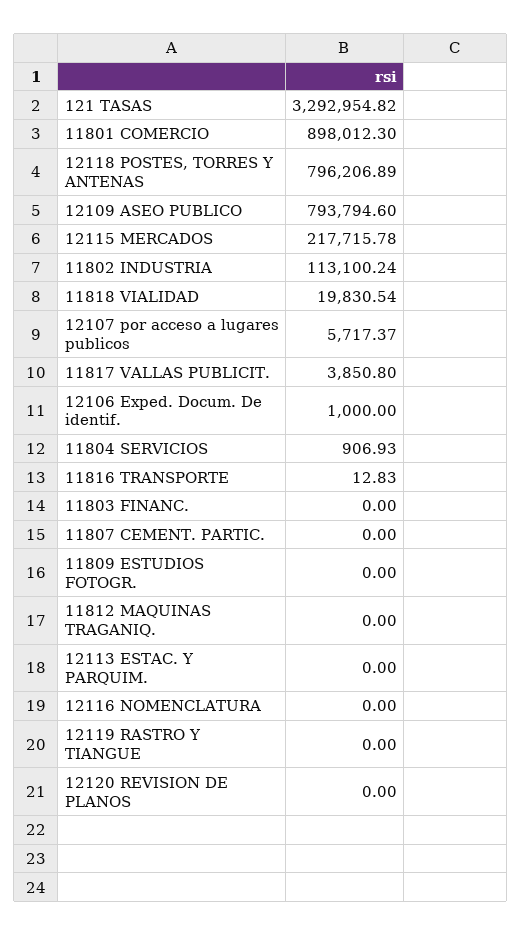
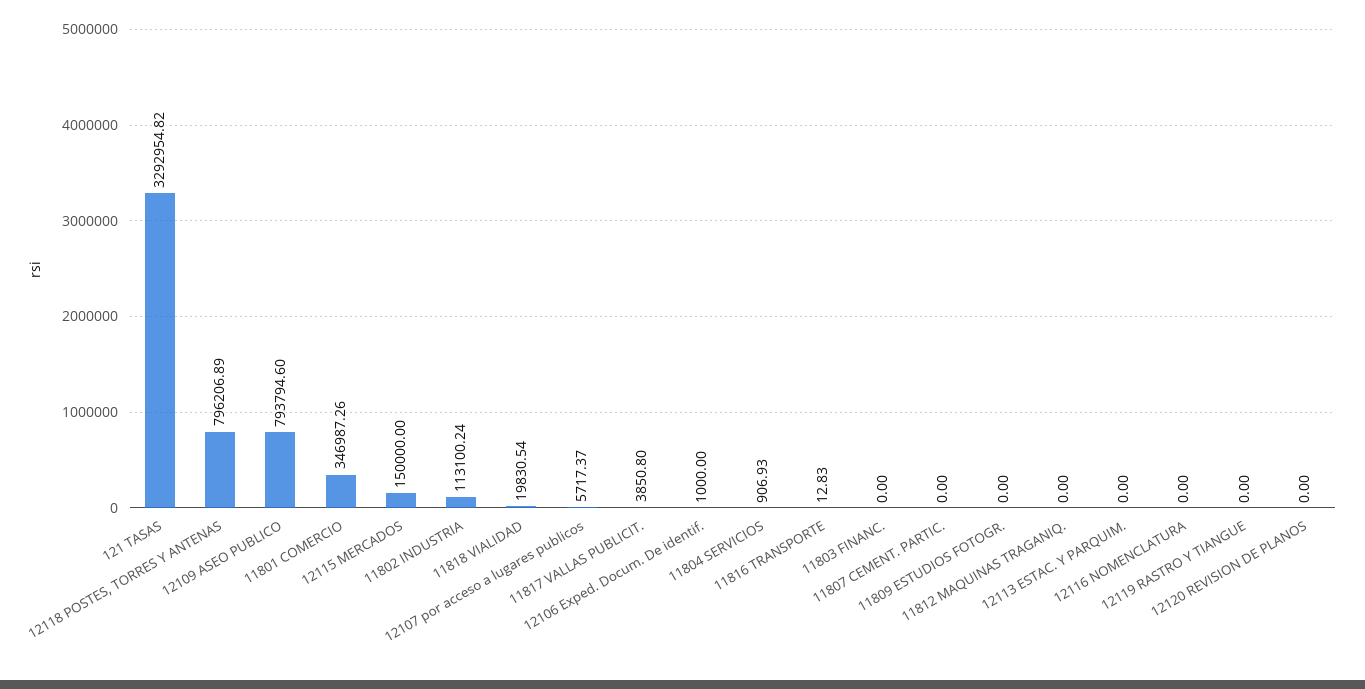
11801 COMERCIO: 898012.3 -> 346987.26
12115 MERCADOS: 217715.78 -> 150000

